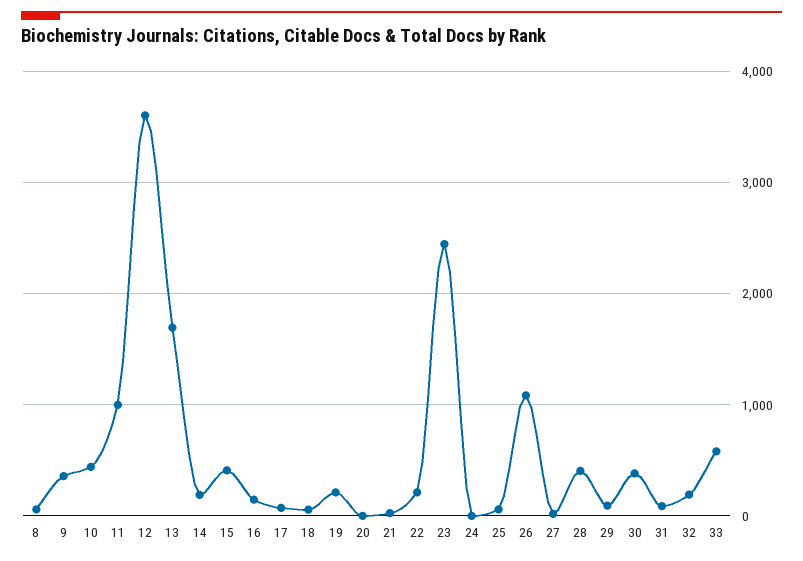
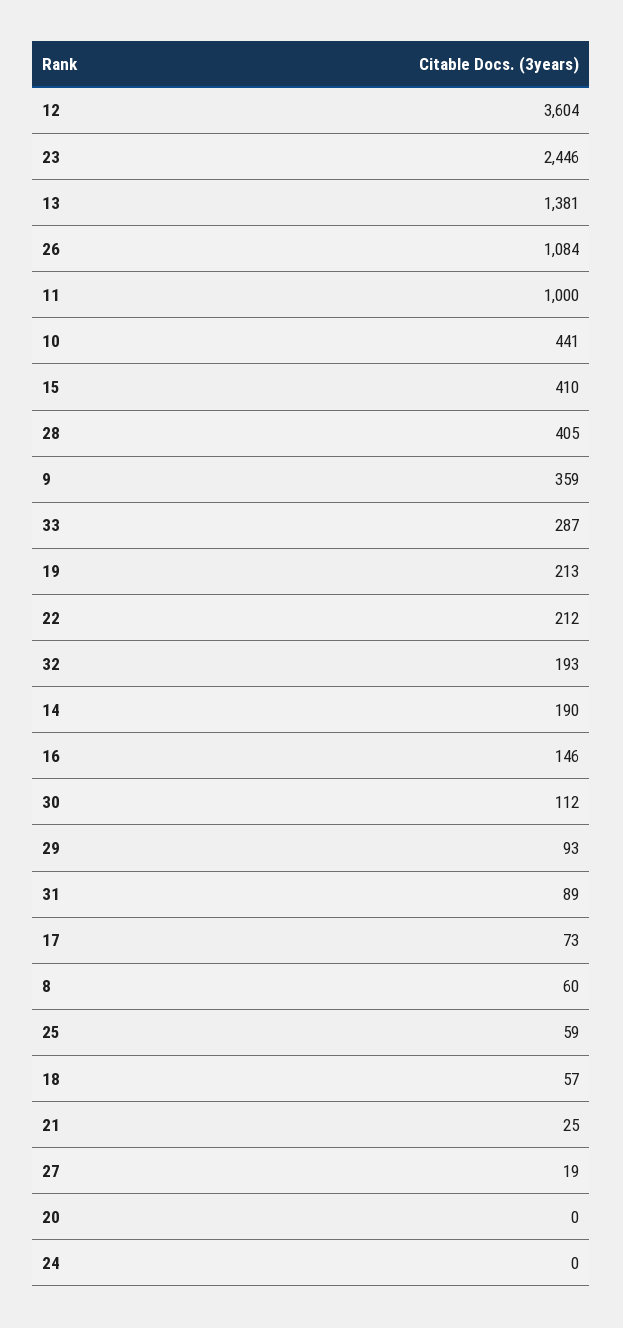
13: 1700 -> 1381
30: 400 -> 112
33: 600 -> 287

